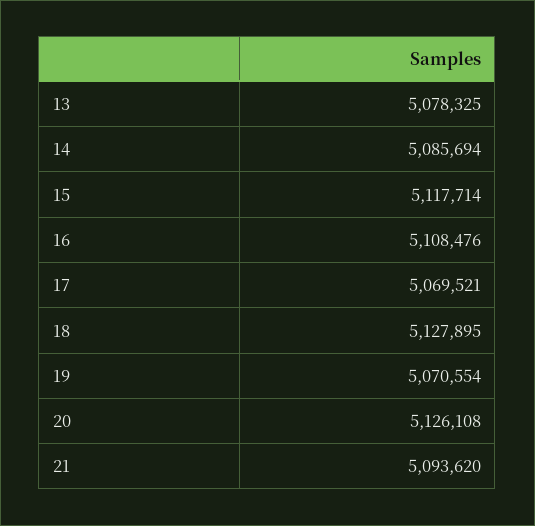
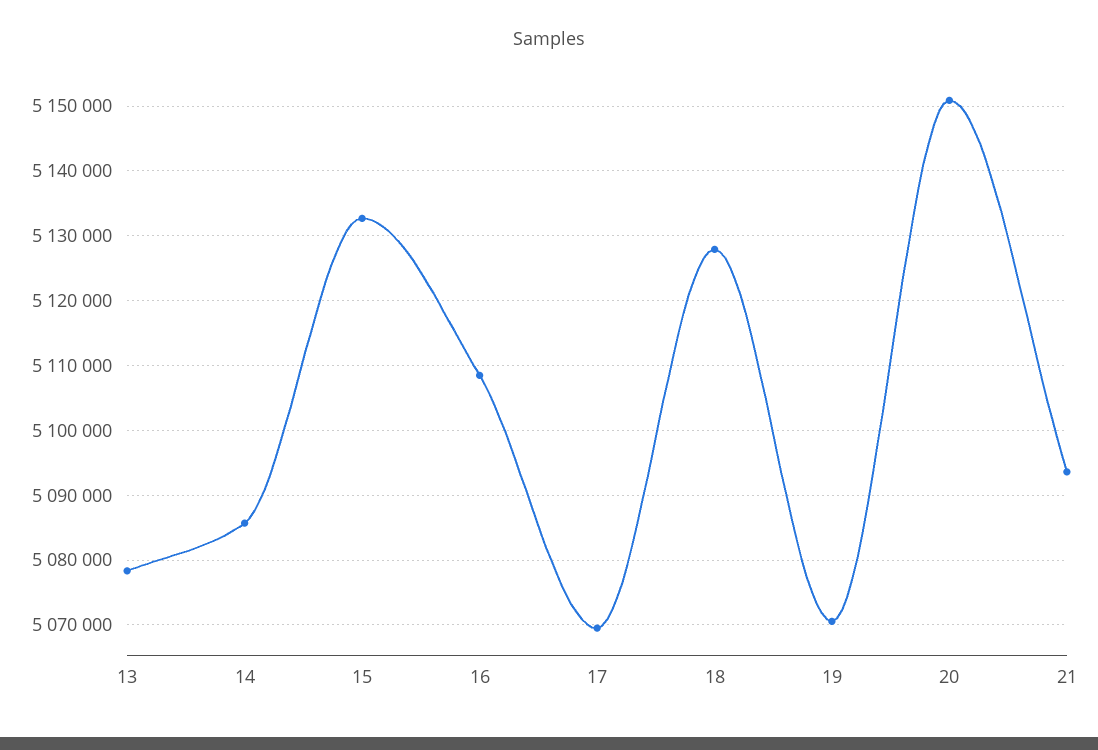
15: 5117714 -> 5133000
20: 5126108 -> 5151000

